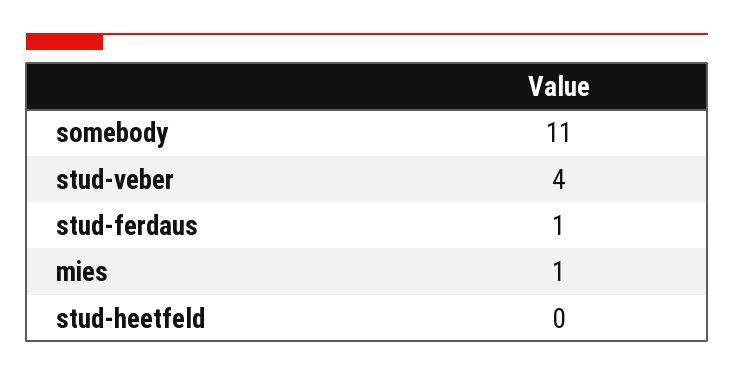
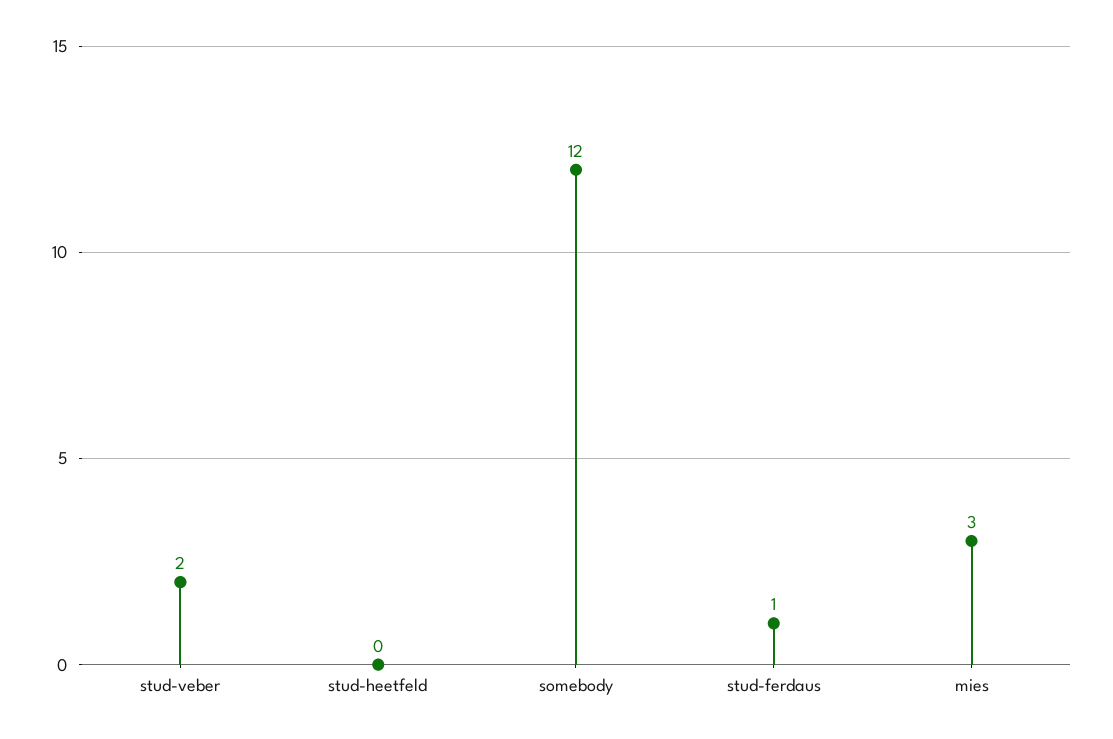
somebody: 11 -> 12
stud-veber: 4 -> 2
mies: 1 -> 3

